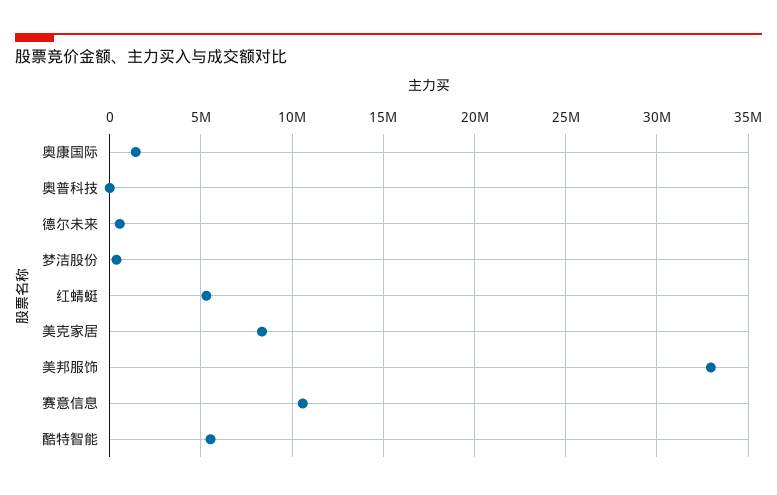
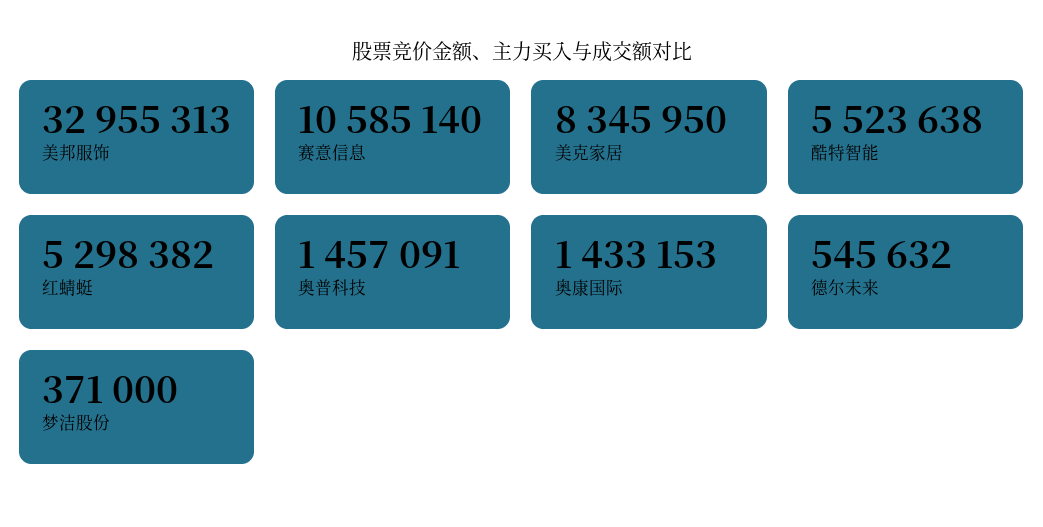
奥普科技: 0 -> 1457091

